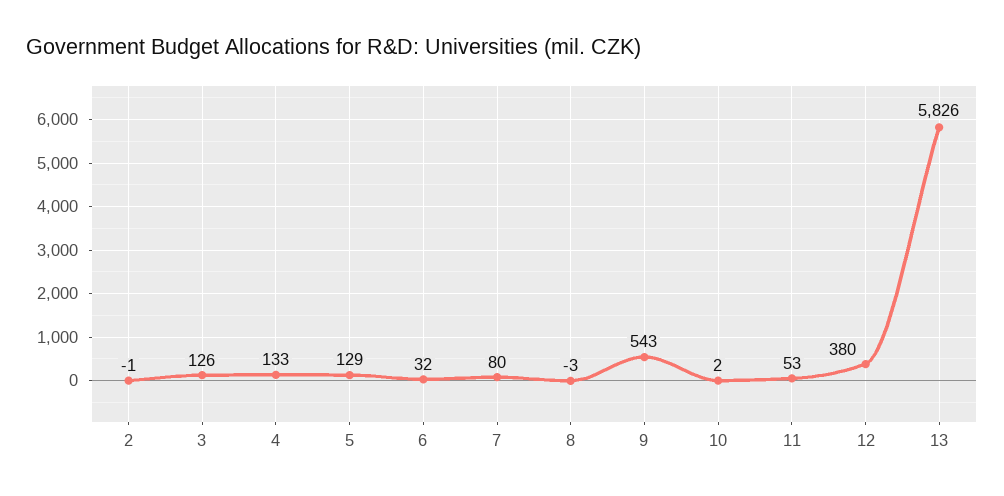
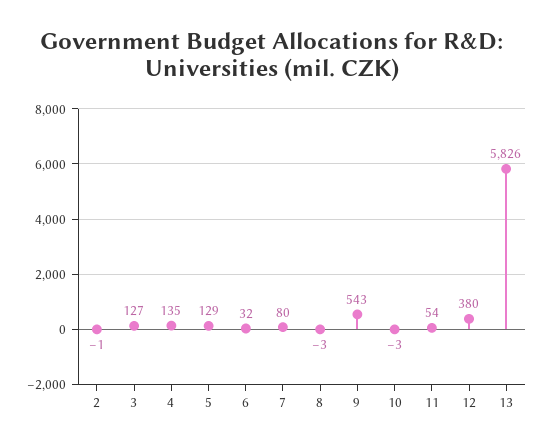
3: 126 -> 127
4: 133 -> 135
10: 2 -> -3
11: 53 -> 54

